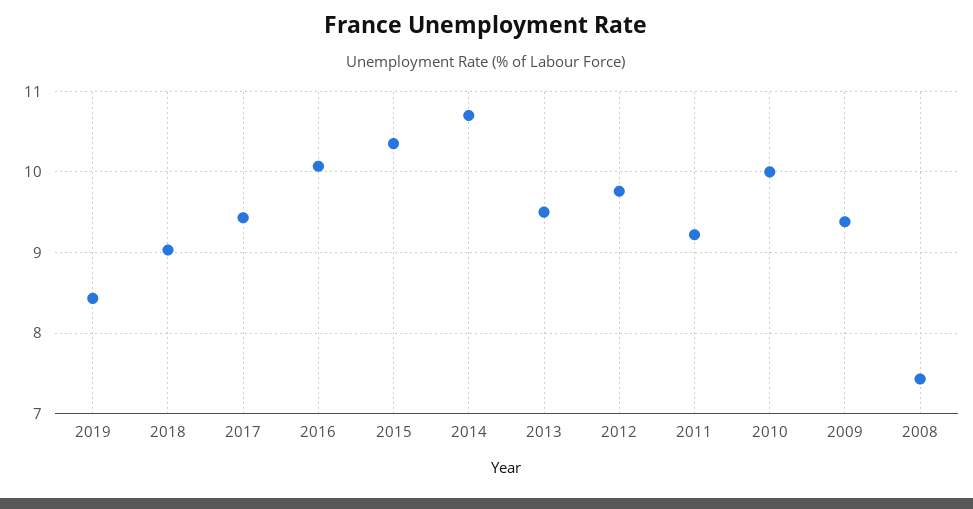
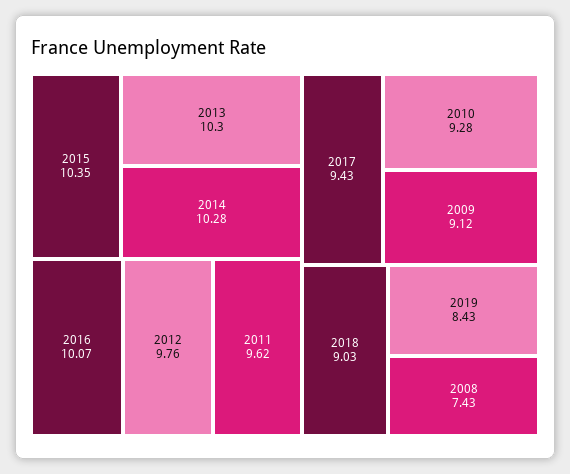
2014: 10.7 -> 10.28
2013: 9.5 -> 10.3
2011: 9.2 -> 9.62
2010: 10 -> 9.28
2009: 9.4 -> 9.12

